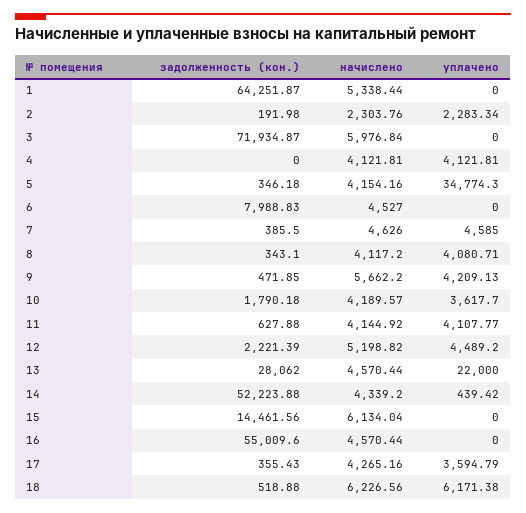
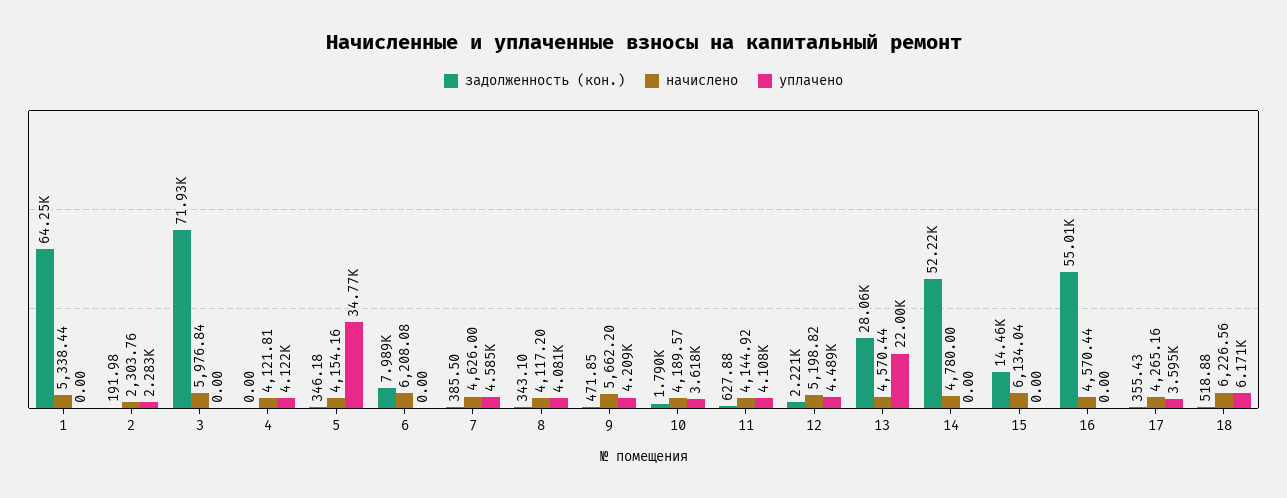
начислено, 6: 4527 -> 6208.08
начислено, 14: 4339.2 -> 4780
уплачено, 14: 439.42 -> 0

